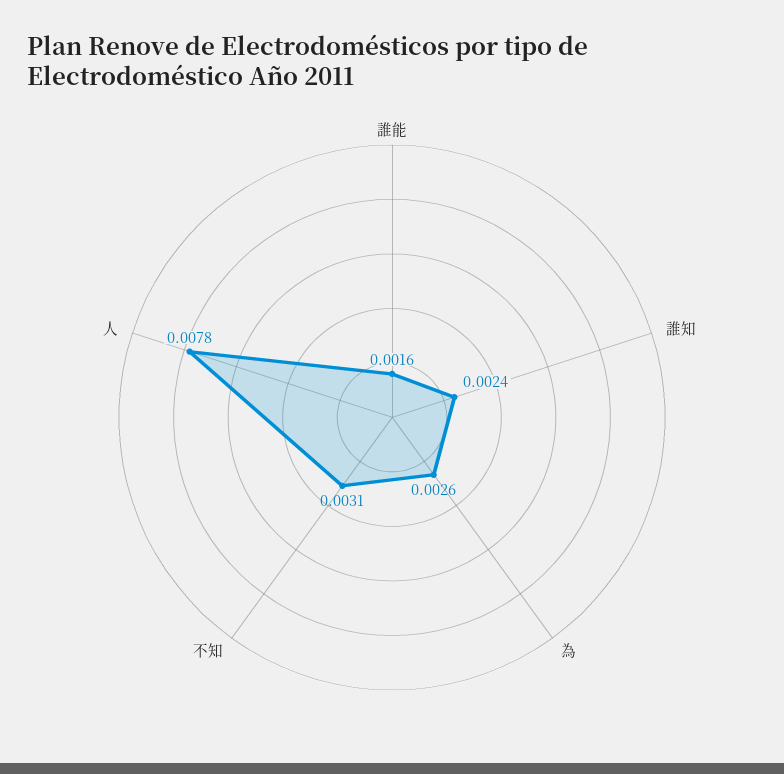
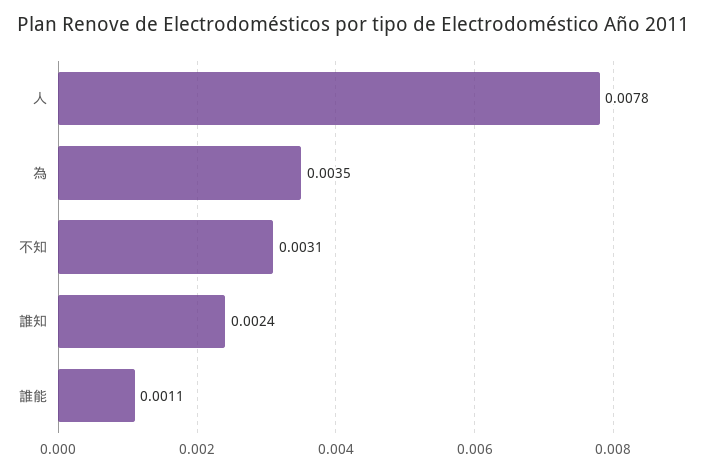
誰能: 0.0016 -> 0.0011
為: 0.0026 -> 0.0035

